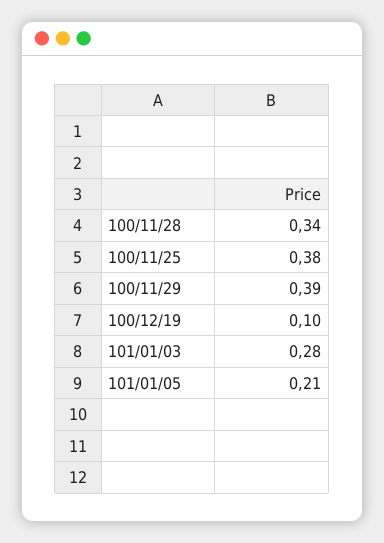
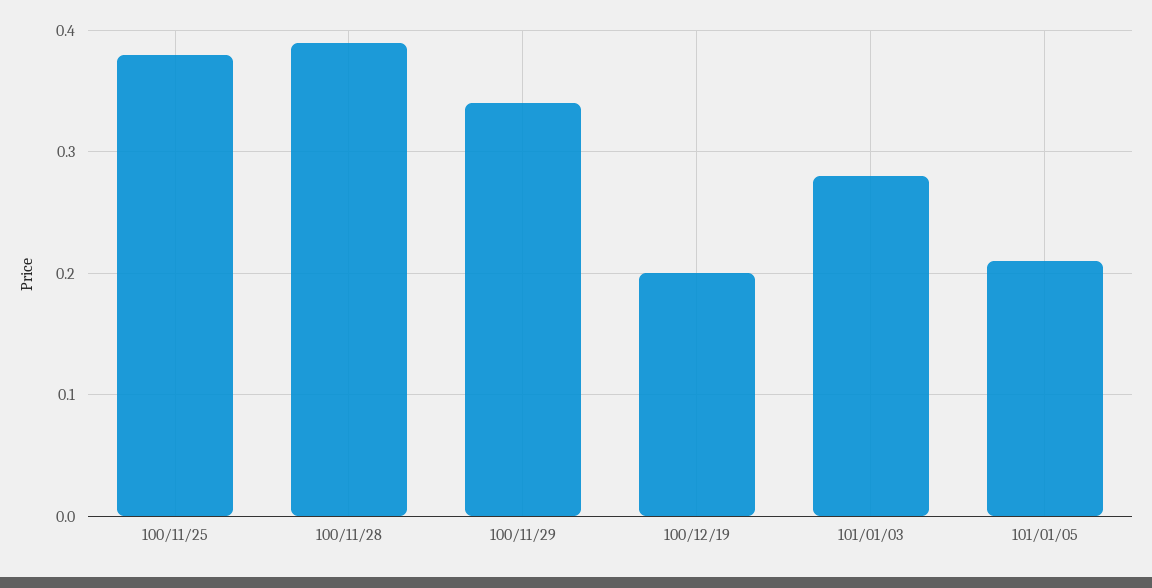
100/11/28: 0.34 -> 0.39
100/11/29: 0.39 -> 0.34
100/12/19: 0.1 -> 0.2

